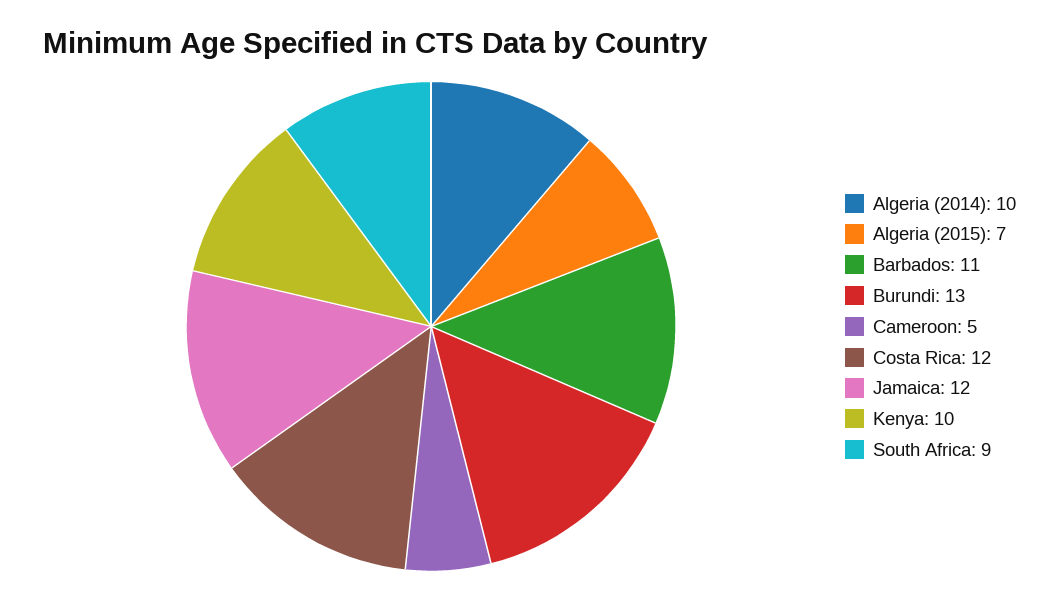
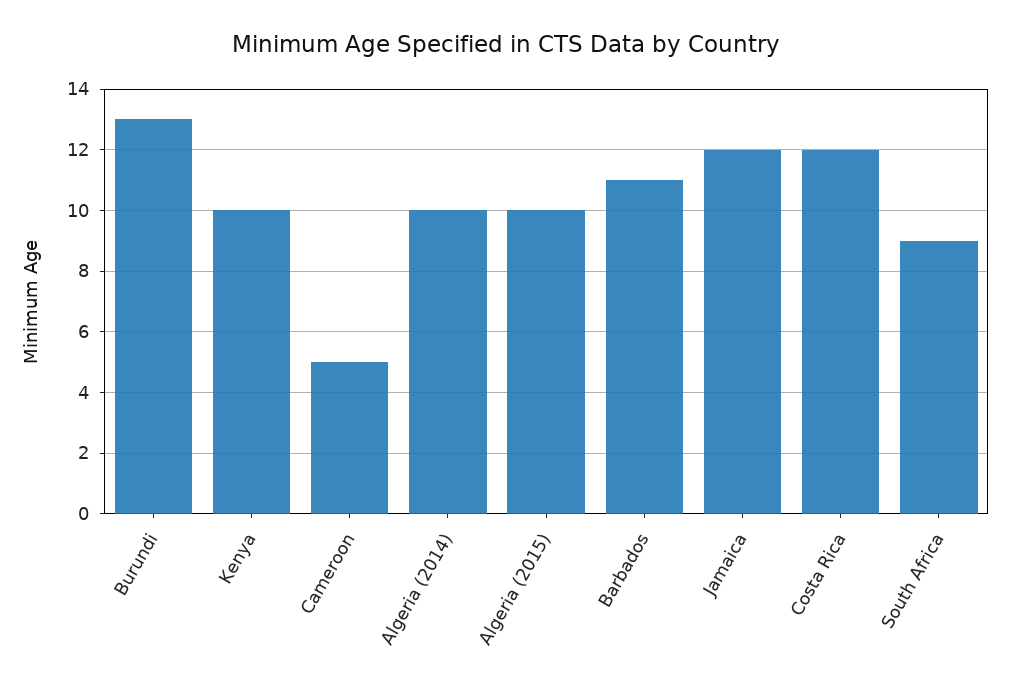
Algeria (2015): 7 -> 10

